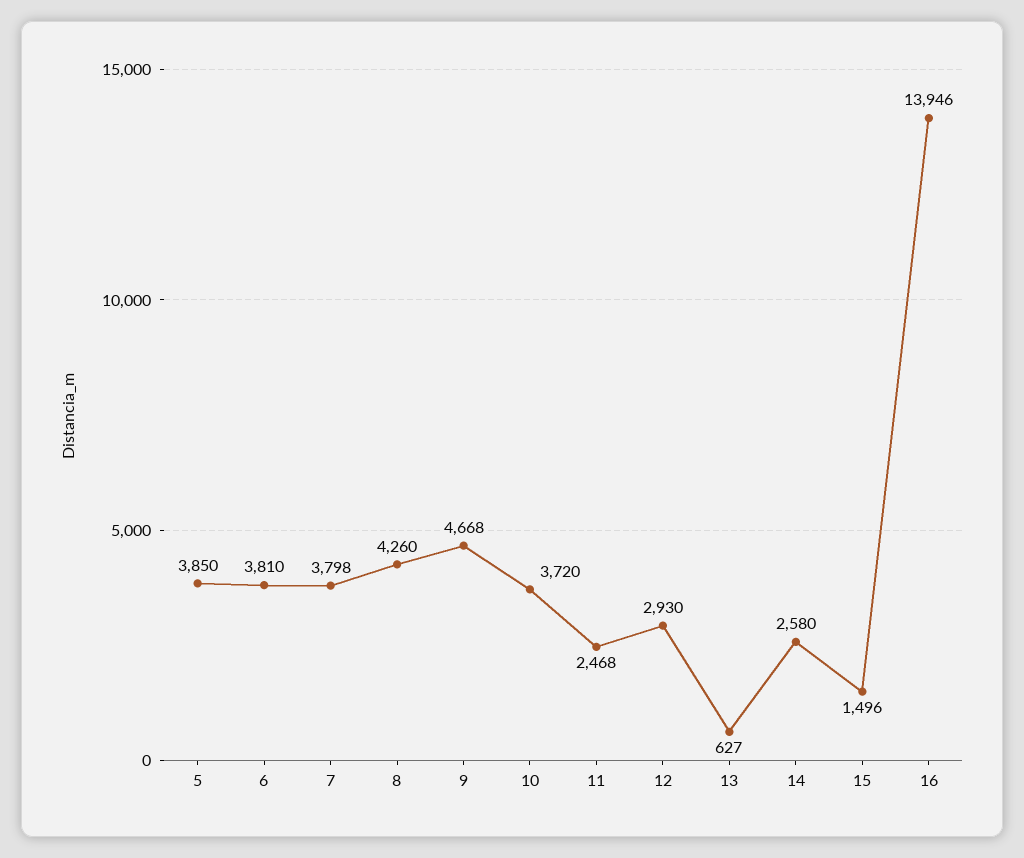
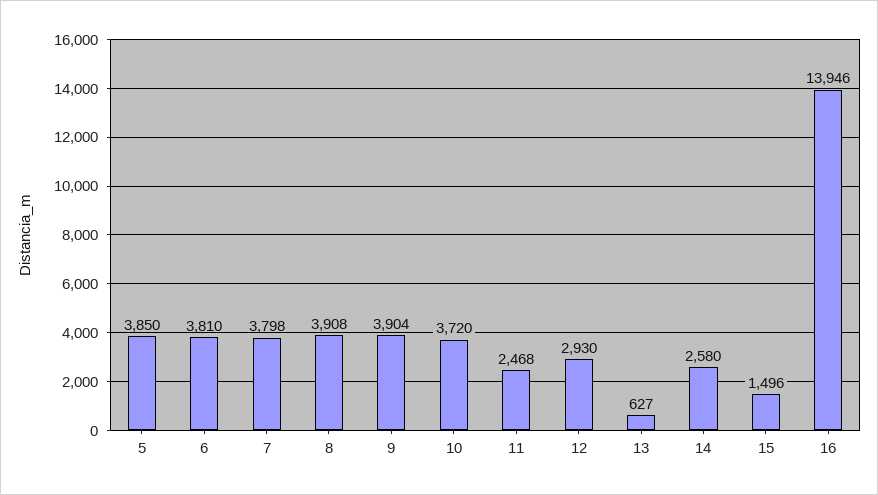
8: 4260 -> 3908
9: 4668 -> 3904

